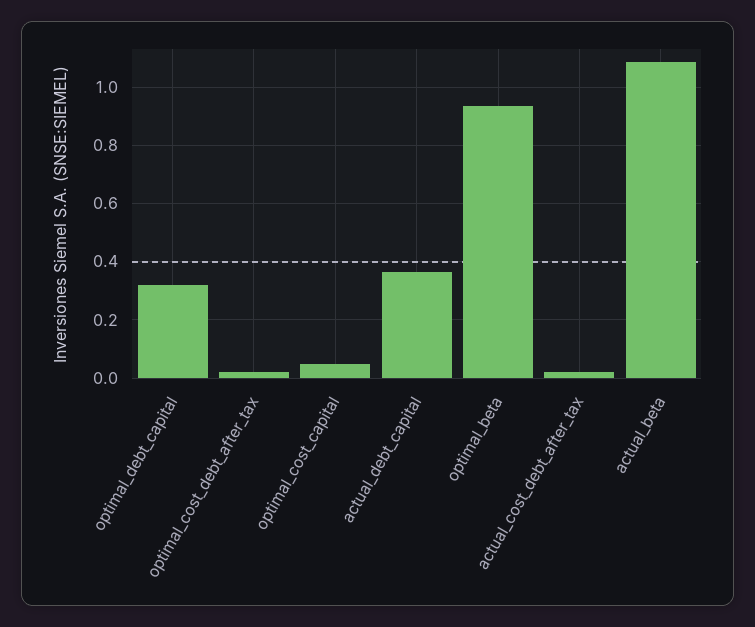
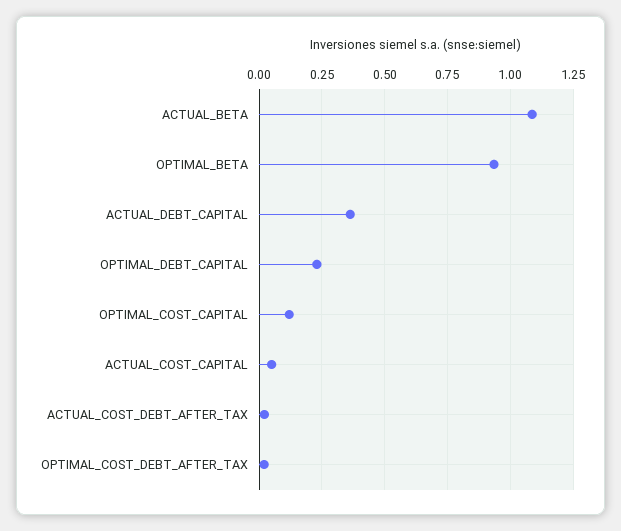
optimal_debt_capital: 0.325 -> 0.225
optimal_cost_capital: 0.05 -> 0.125
ACTUAL_COST_CAPITAL: none -> 0.05

